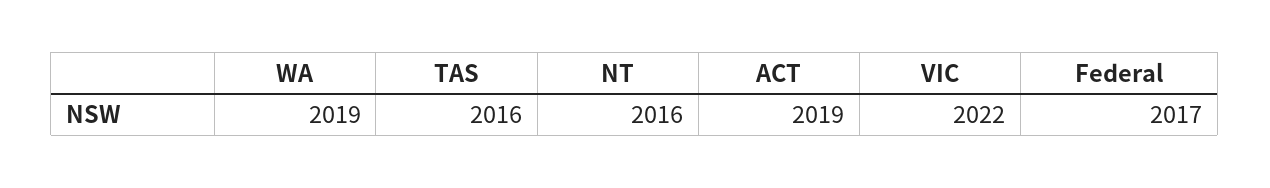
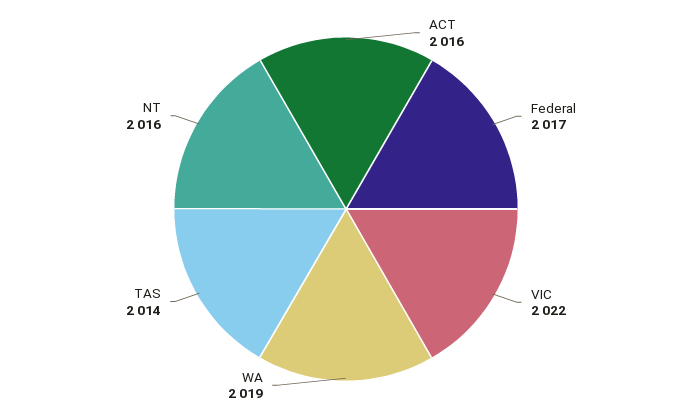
TAS: 2016 -> 2014
ACT: 2019 -> 2016

